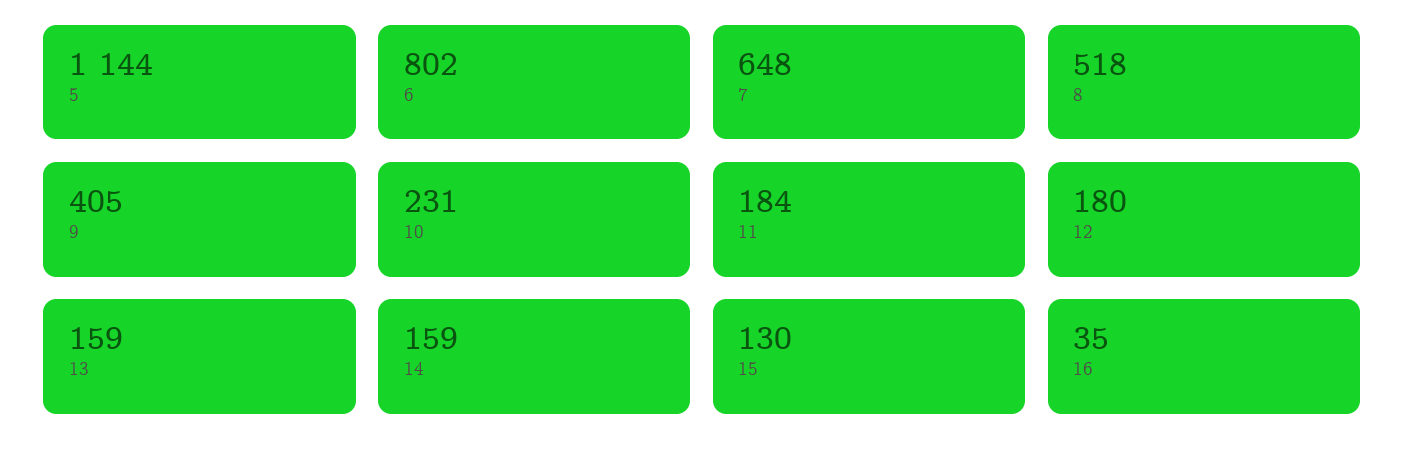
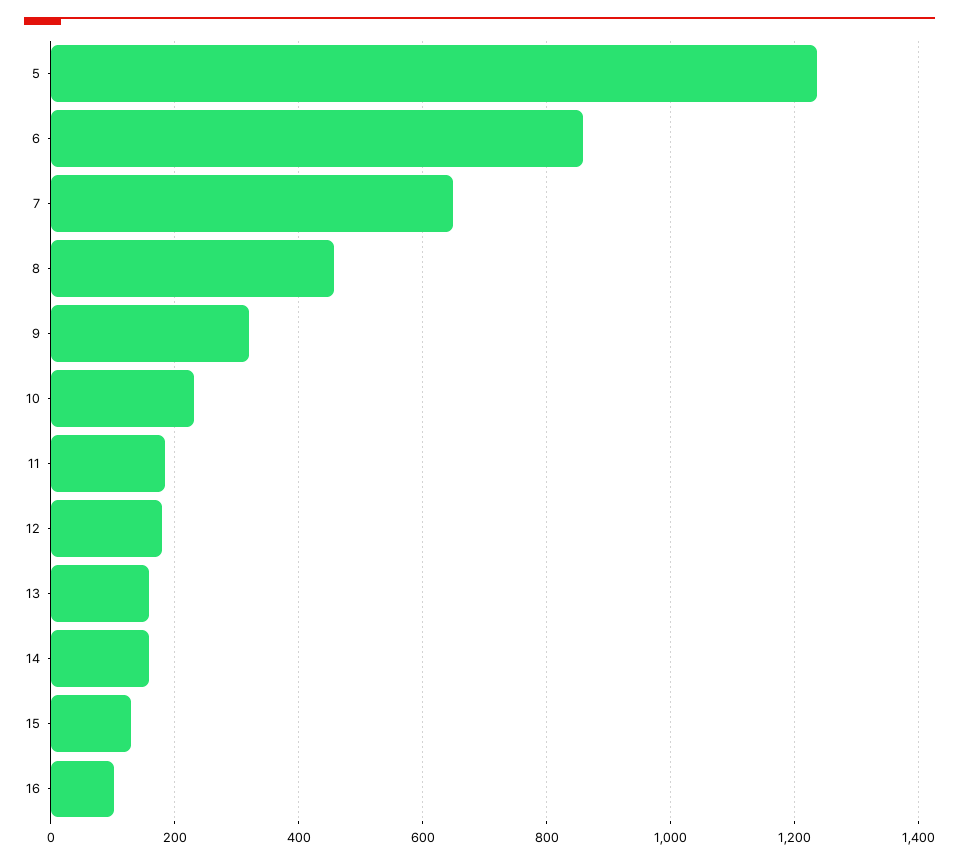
5: 1144 -> 1240
6: 802 -> 860
8: 518 -> 460
9: 405 -> 320
16: 35 -> 100

